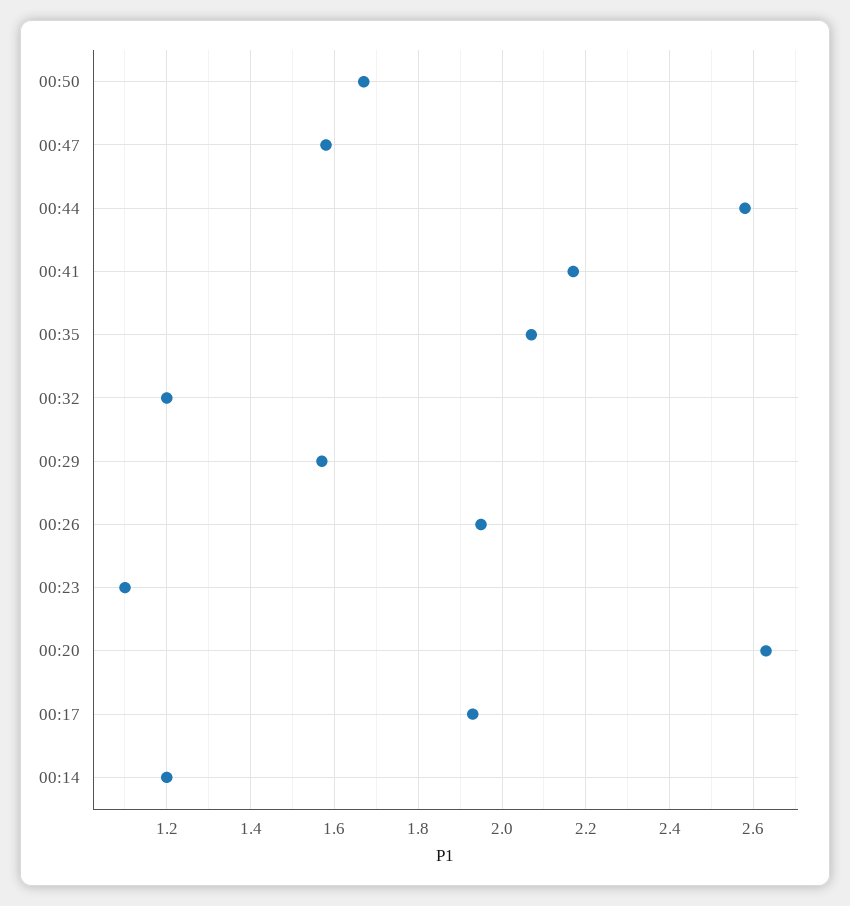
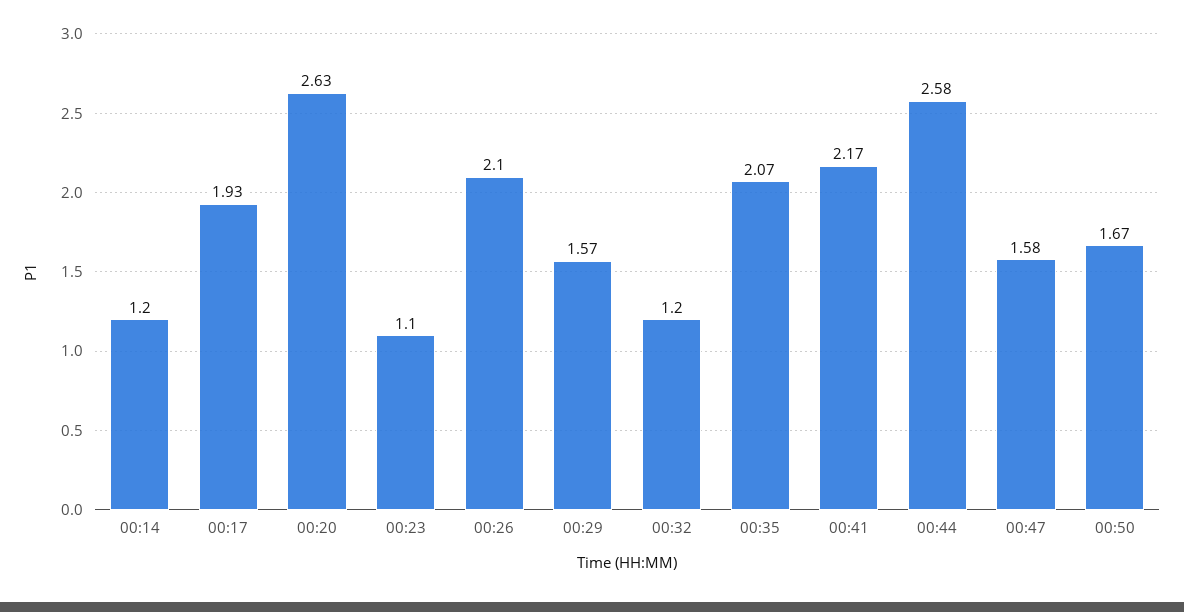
00:26: 1.95 -> 2.1

